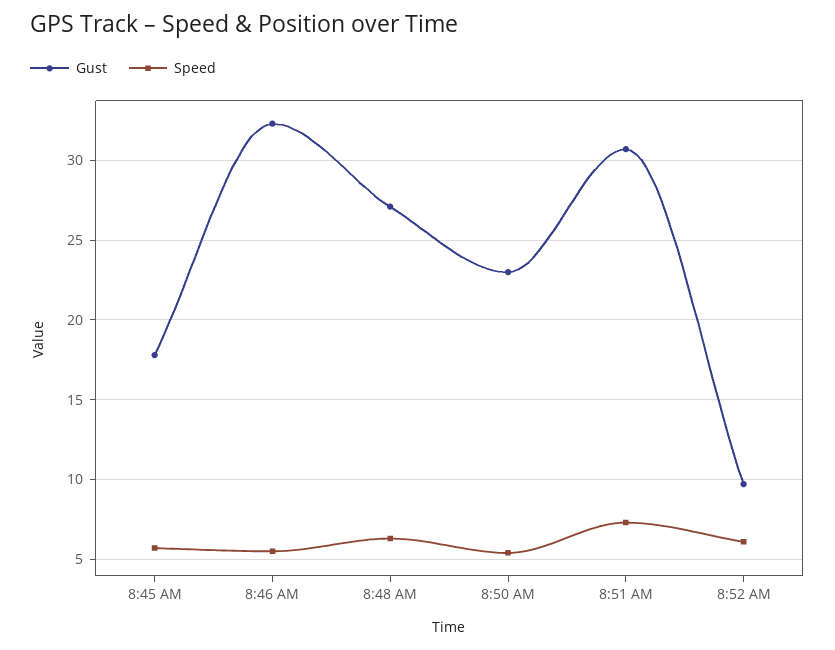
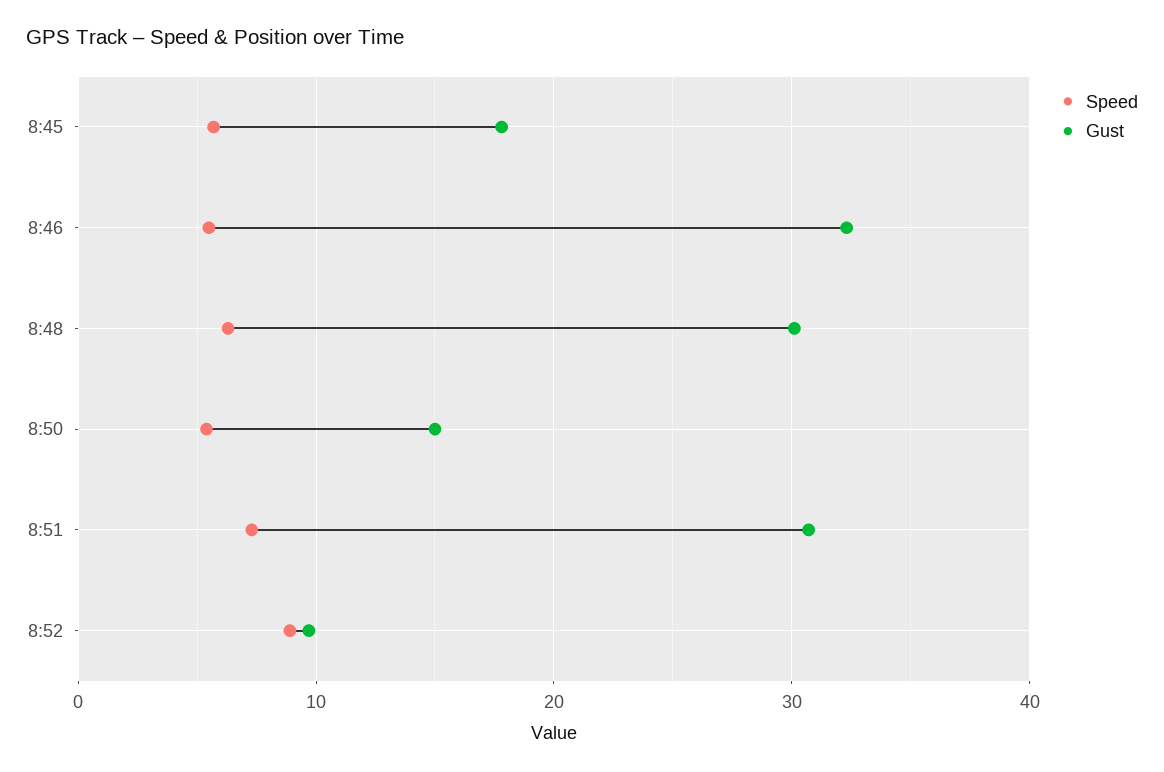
Gust, 8:48 AM: 27 -> 30
Gust, 8:50 AM: 23 -> 15
Speed, 8:52 AM: 6 -> 9

